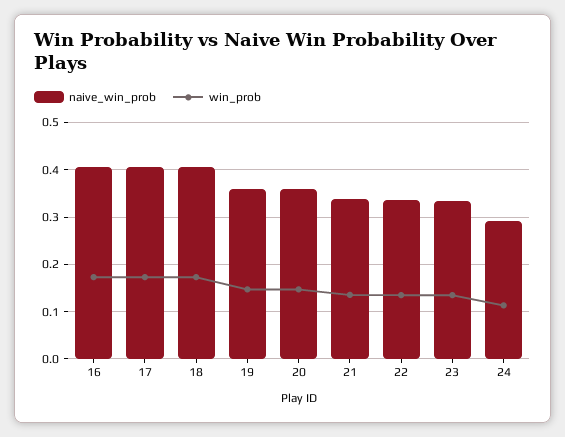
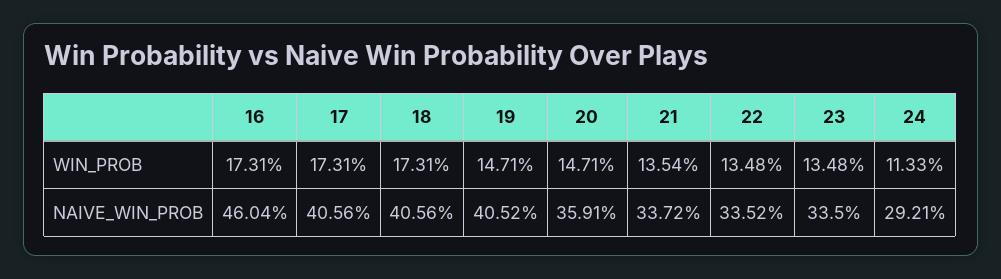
naive_win_prob, 16: 0.4 -> 0.4604
naive_win_prob, 19: 0.36 -> 0.4052

